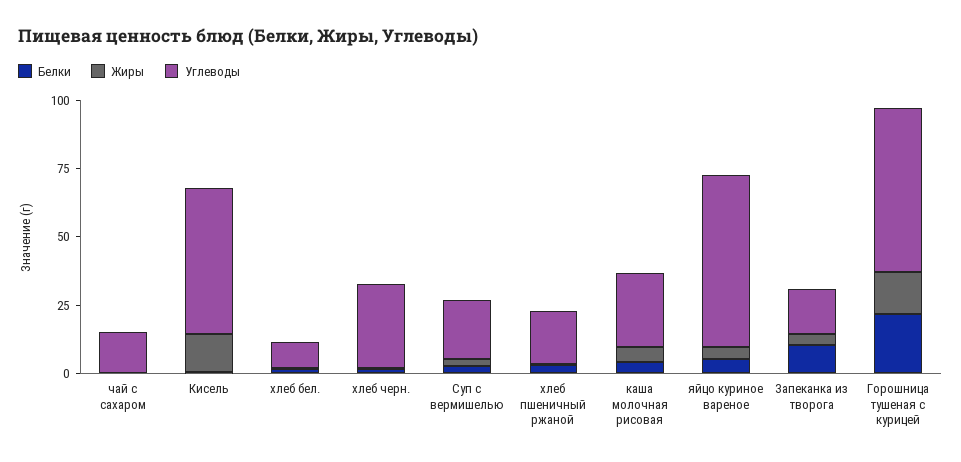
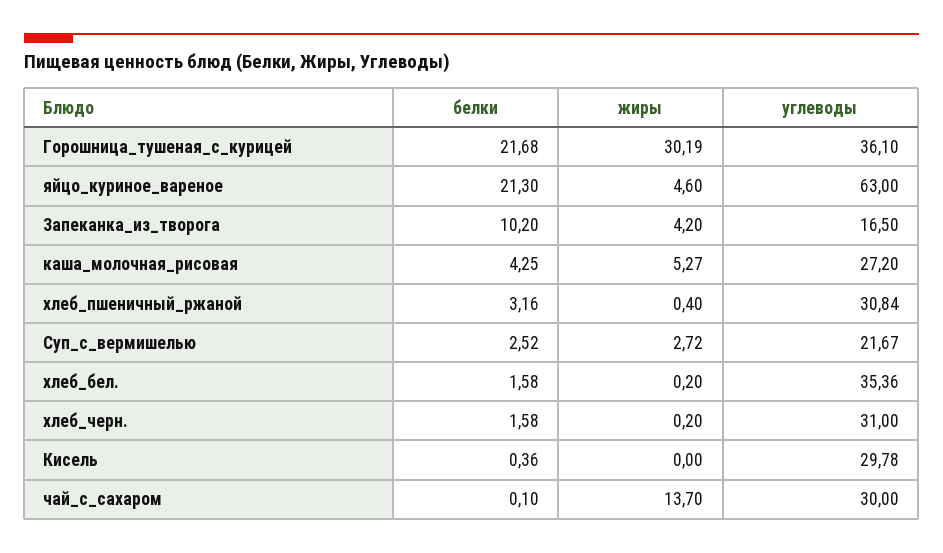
Жиры, чай с сахаром: 0 -> 13.7
Углеводы, чай с сахаром: 15 -> 30
Жиры, Кисель: 15 -> 0
Углеводы, Кисель: 55 -> 29.78
Углеводы, хлеб бел.: 10 -> 35.36
Углеводы, хлеб пшеничный ржаной: 20 -> 30.84
Белки, яйцо куриное вареное: 5 -> 21.3
Жиры, Горошница тушеная с курицей: 15 -> 30.19
Углеводы, Горошница тушеная с курицей: 60 -> 36.1

